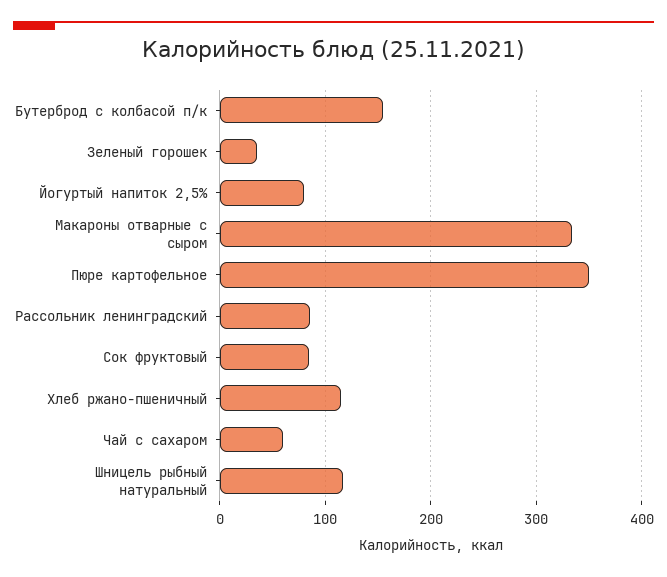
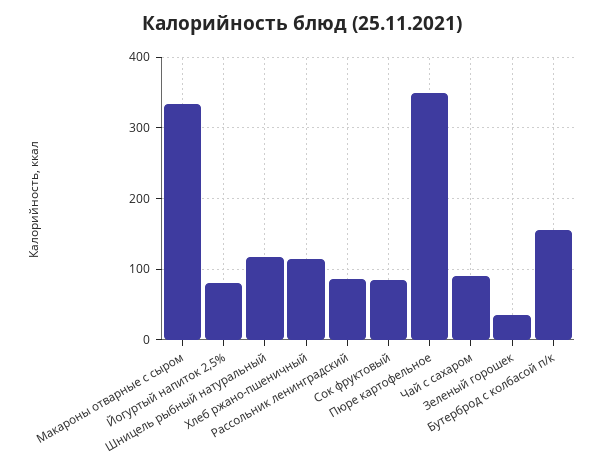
Чай с сахаром: 60 -> 90

